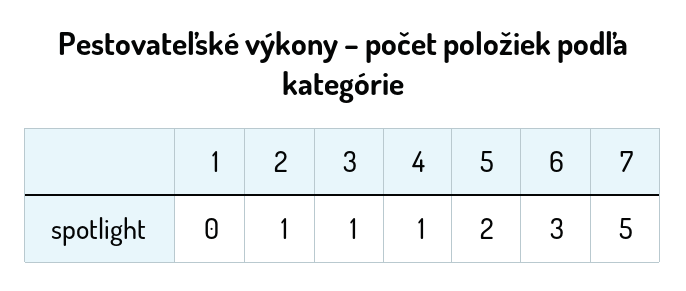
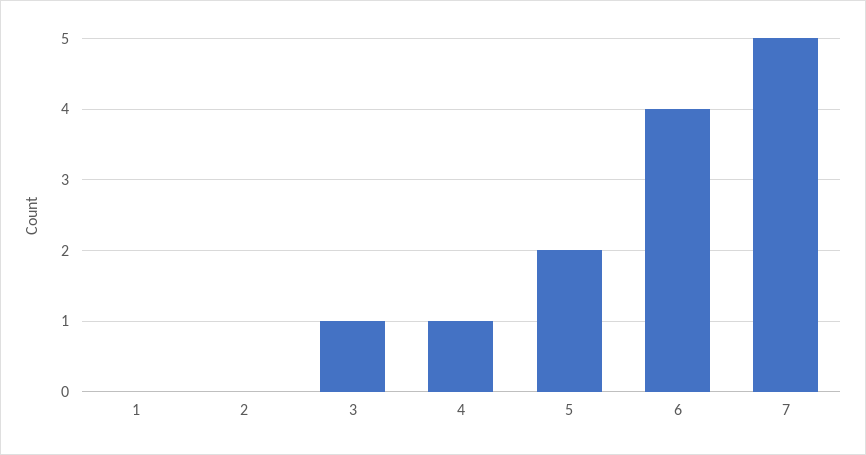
2: 1 -> 0
6: 3 -> 4

